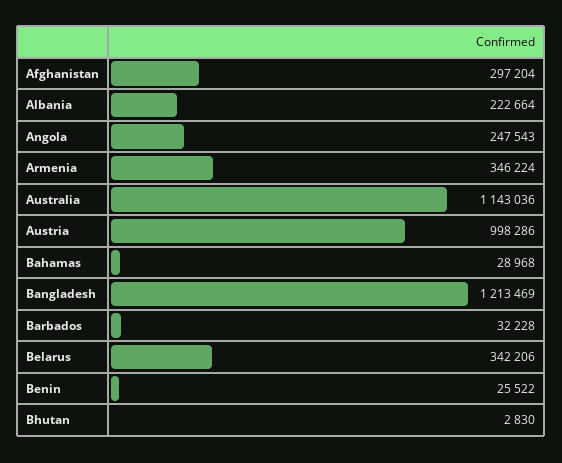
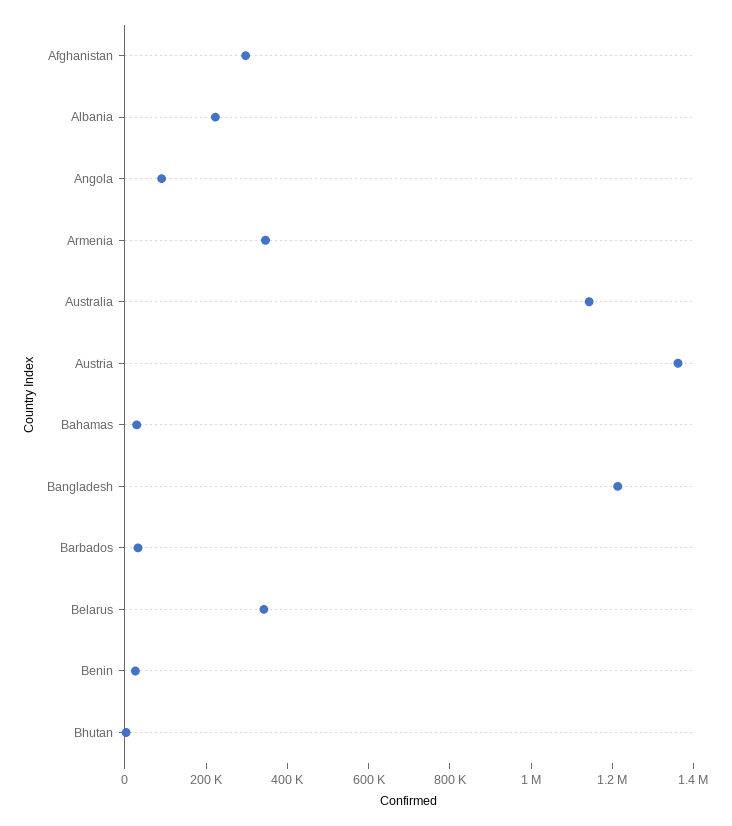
Angola: 247543 -> 100000
Austria: 998286 -> 1350000

